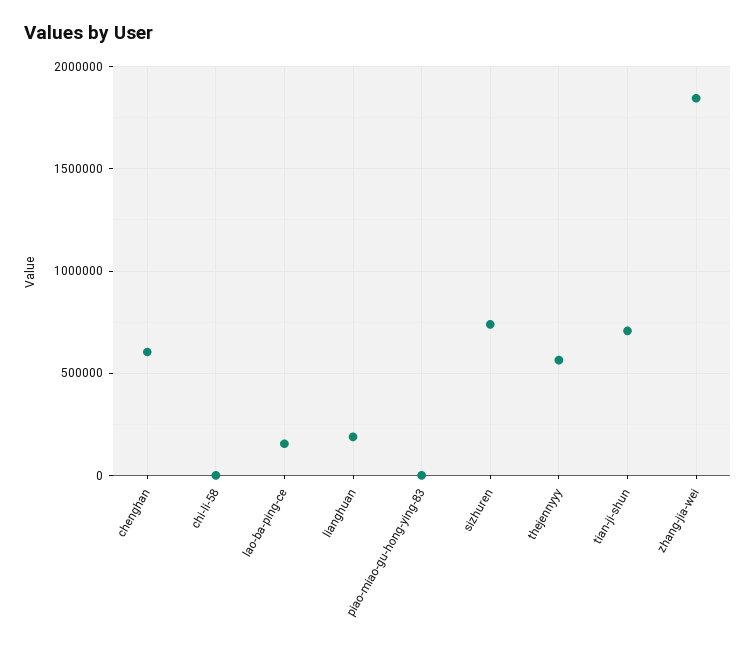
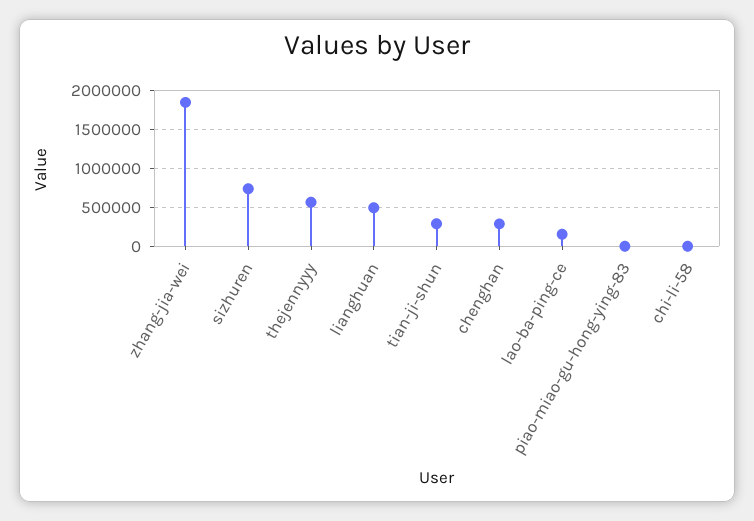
chenghan: 600000 -> 300000
lianghuan: 200000 -> 500000
tian-ji-shun: 700000 -> 300000

